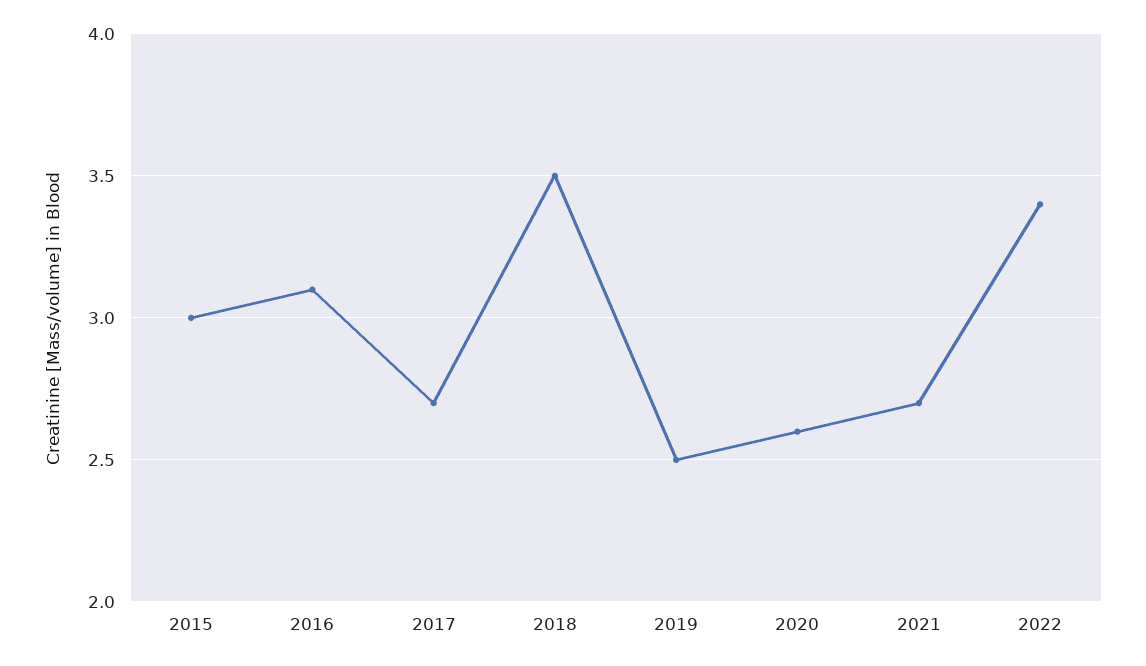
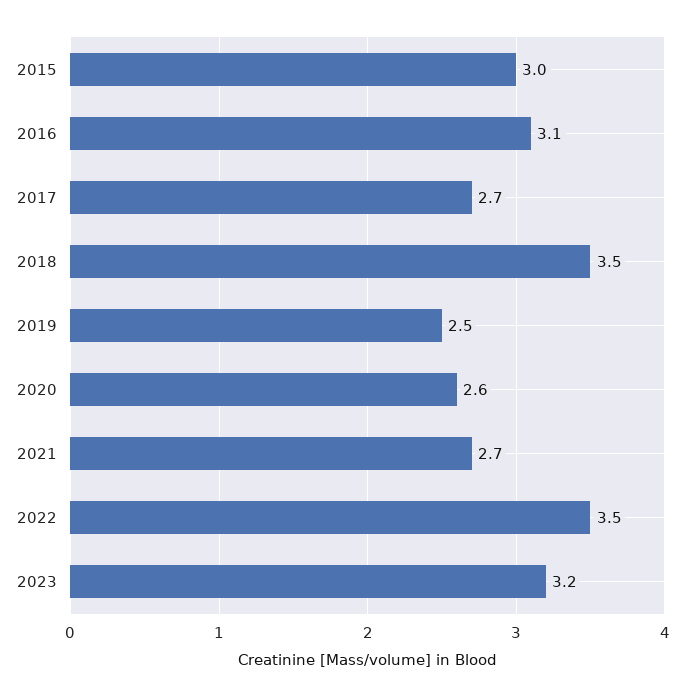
2022: 3.4 -> 3.5
2023: none -> 3.2

